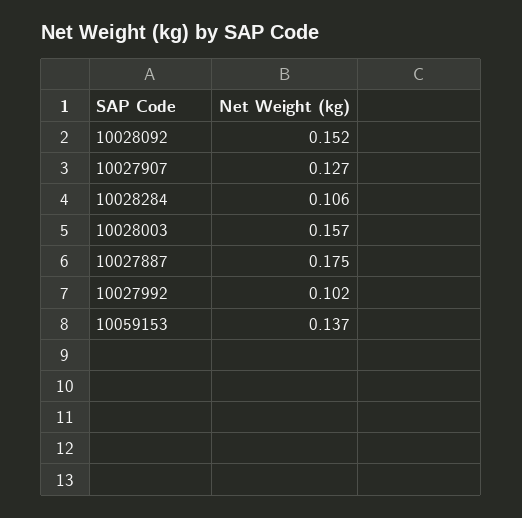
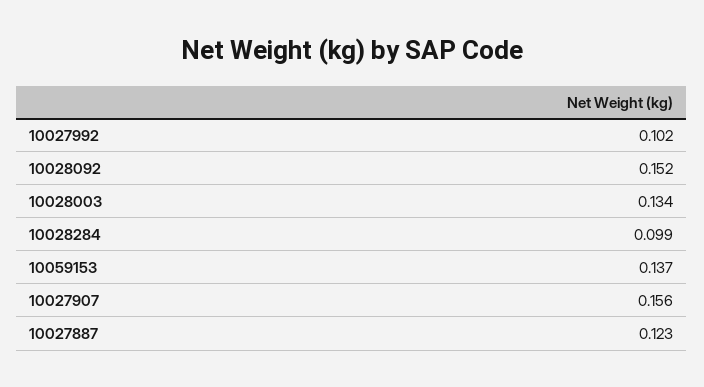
10027907: 0.127 -> 0.156
10028284: 0.106 -> 0.099
10028003: 0.157 -> 0.134
10027887: 0.175 -> 0.123

